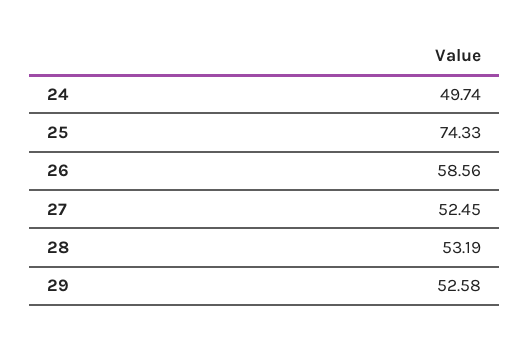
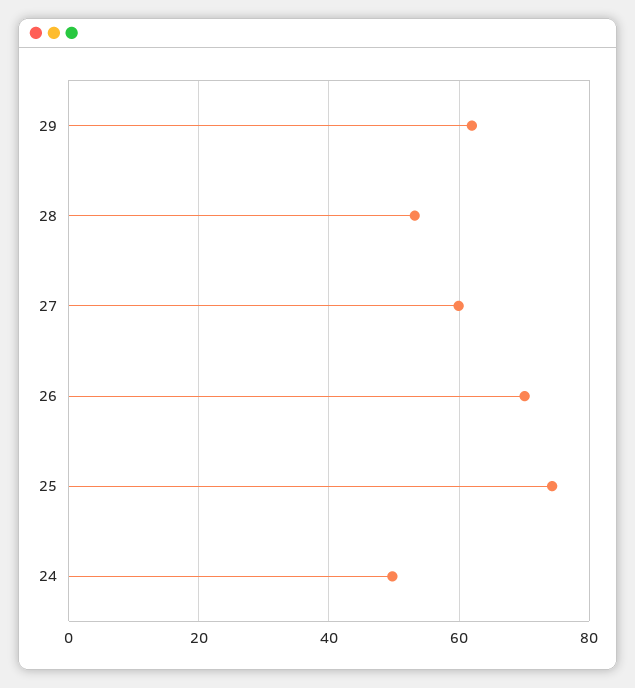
26: 58.56 -> 70
27: 52.45 -> 60
29: 52.58 -> 62

